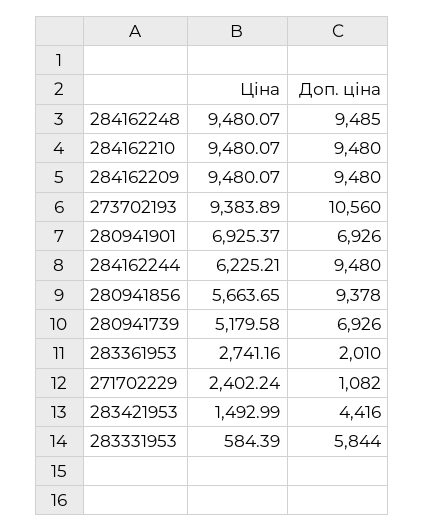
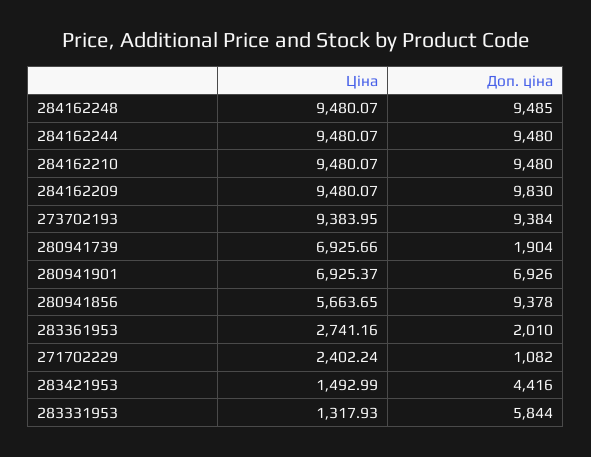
Доп. ціна, 284162209: 9480 -> 9830
Ціна, 273702193: 9383.89 -> 9383.95
Доп. ціна, 273702193: 10560 -> 9384
Ціна, 284162244: 6225.21 -> 9480.07
Ціна, 280941739: 5179.58 -> 6925.66
Доп. ціна, 280941739: 6926 -> 1904
Ціна, 283331953: 584.39 -> 1317.93

